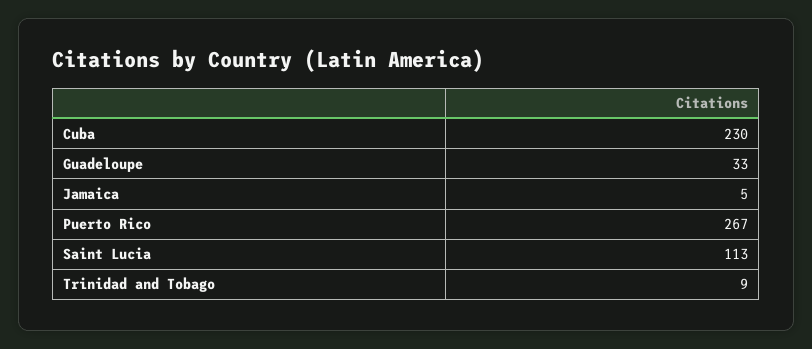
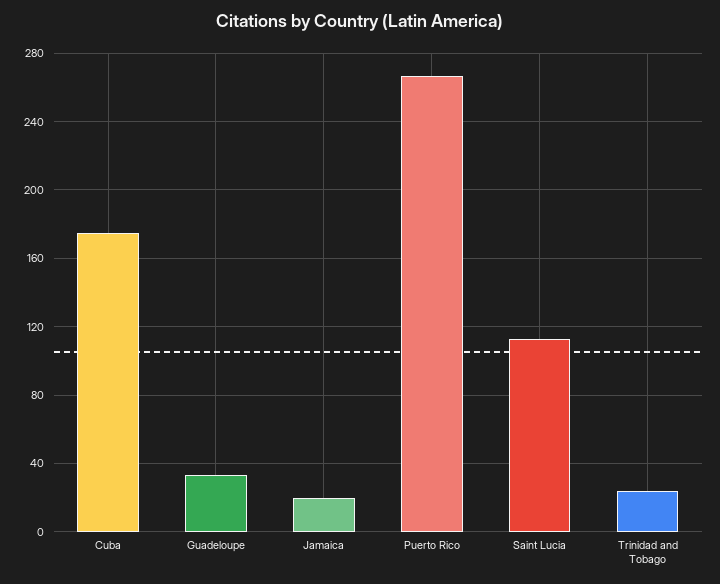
Cuba: 230 -> 175
Jamaica: 5 -> 20
Trinidad and Tobago: 9 -> 25

